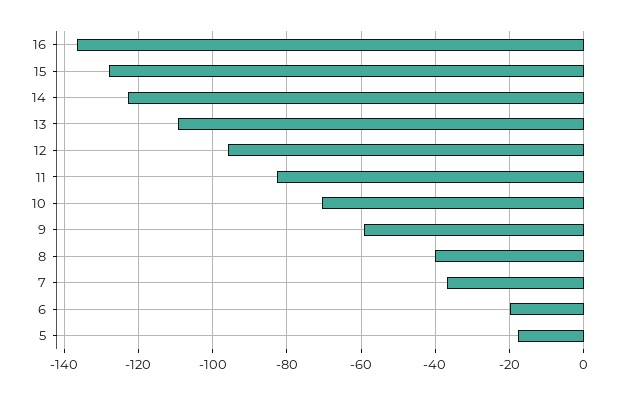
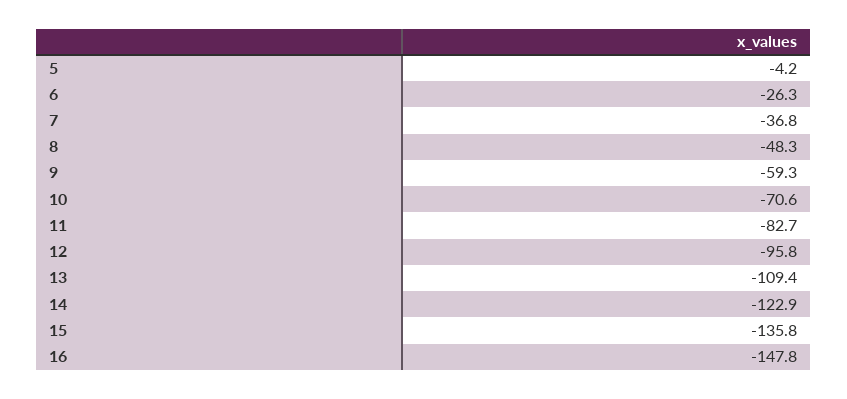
16: -136 -> -147.8
15: -128 -> -135.8
8: -40 -> -48.3
6: -20 -> -26.3
5: -18 -> -4.2

